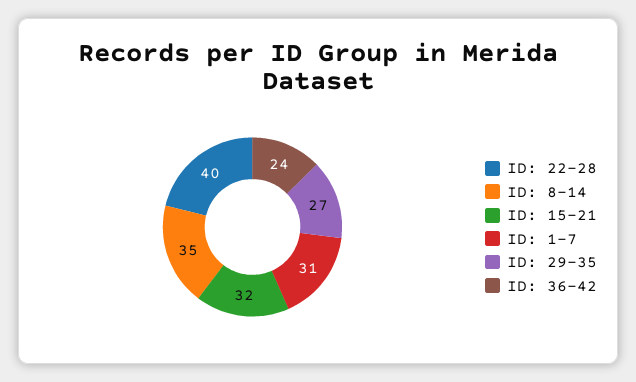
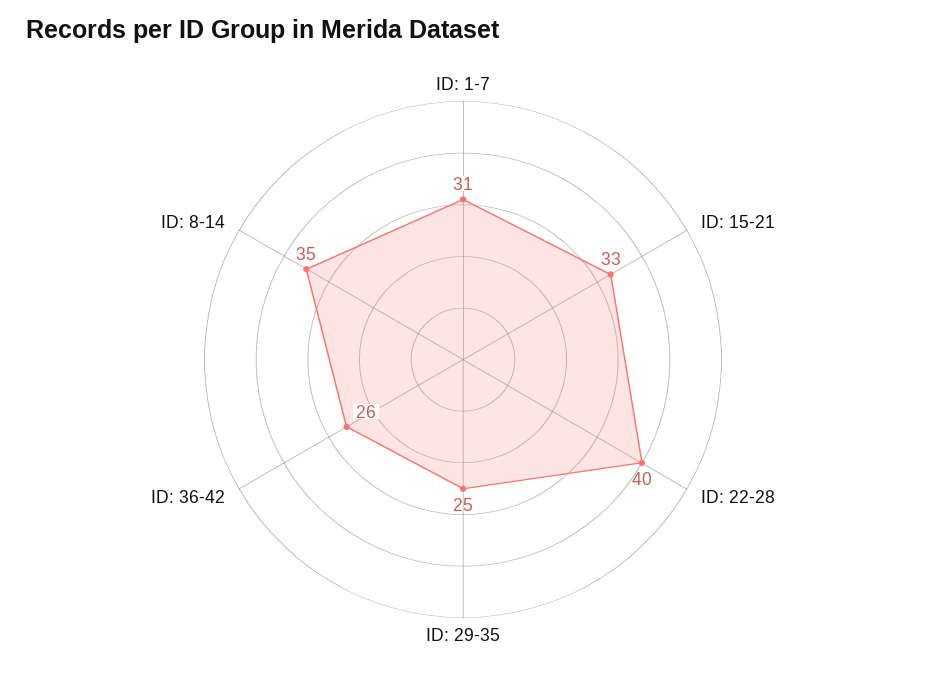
ID: 15-21: 32 -> 33
ID: 29-35: 27 -> 25
ID: 36-42: 24 -> 26

